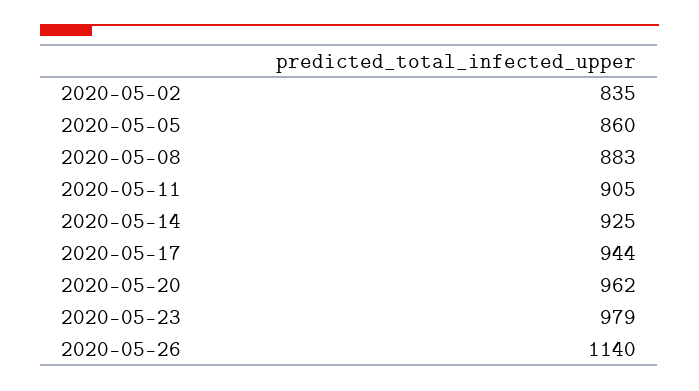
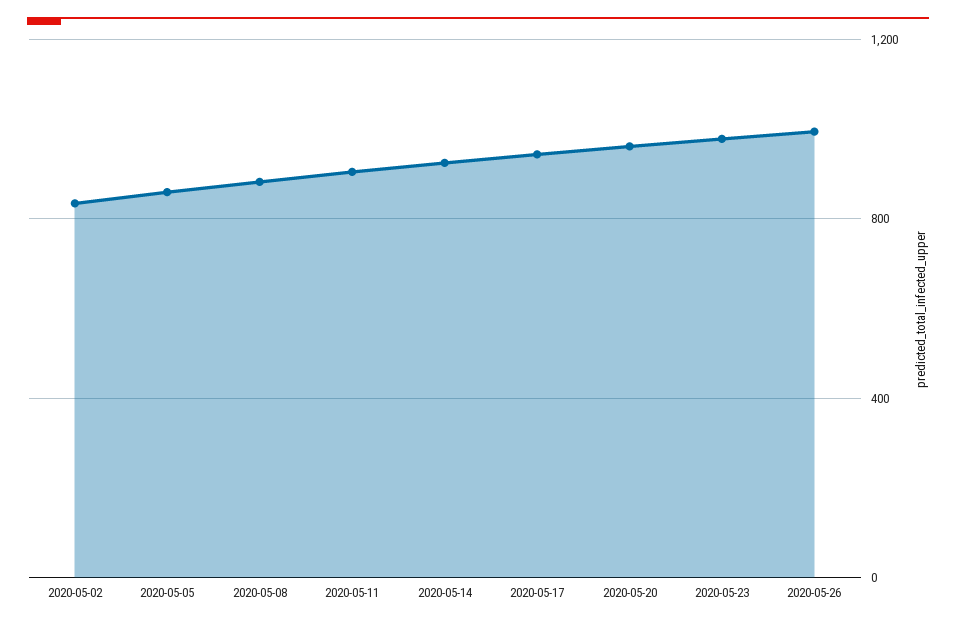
2020-05-26: 1140 -> 1000

